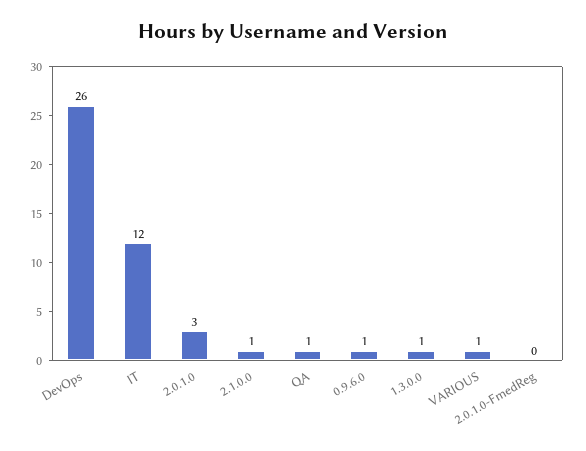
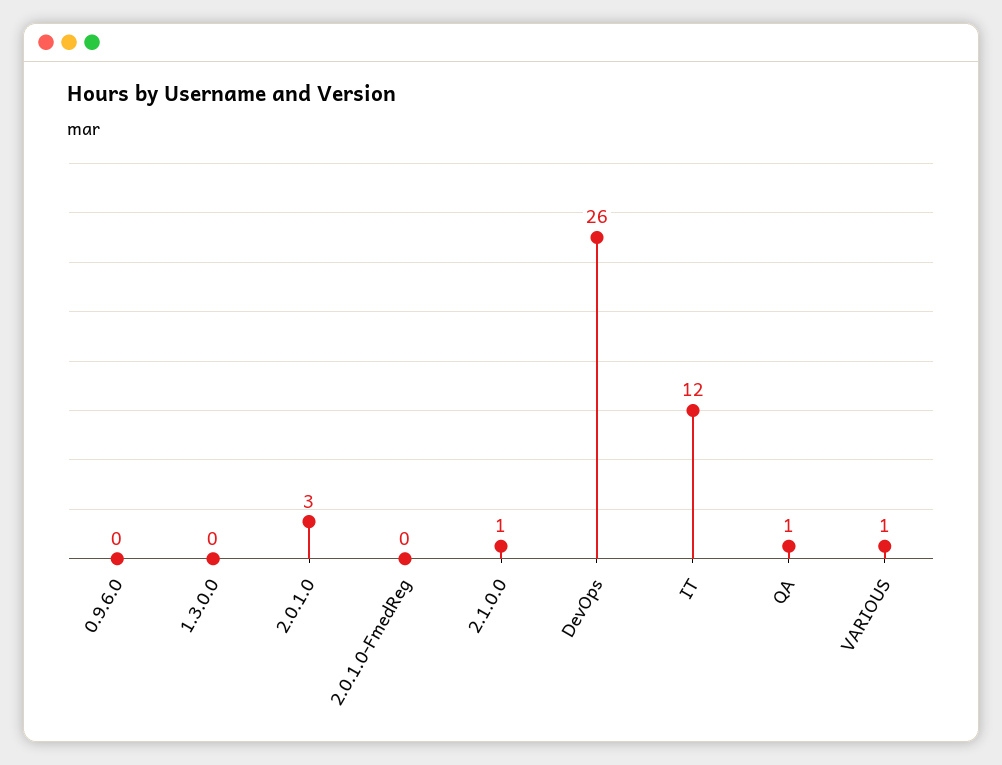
0.9.6.0: 1 -> 0
1.3.0.0: 1 -> 0

